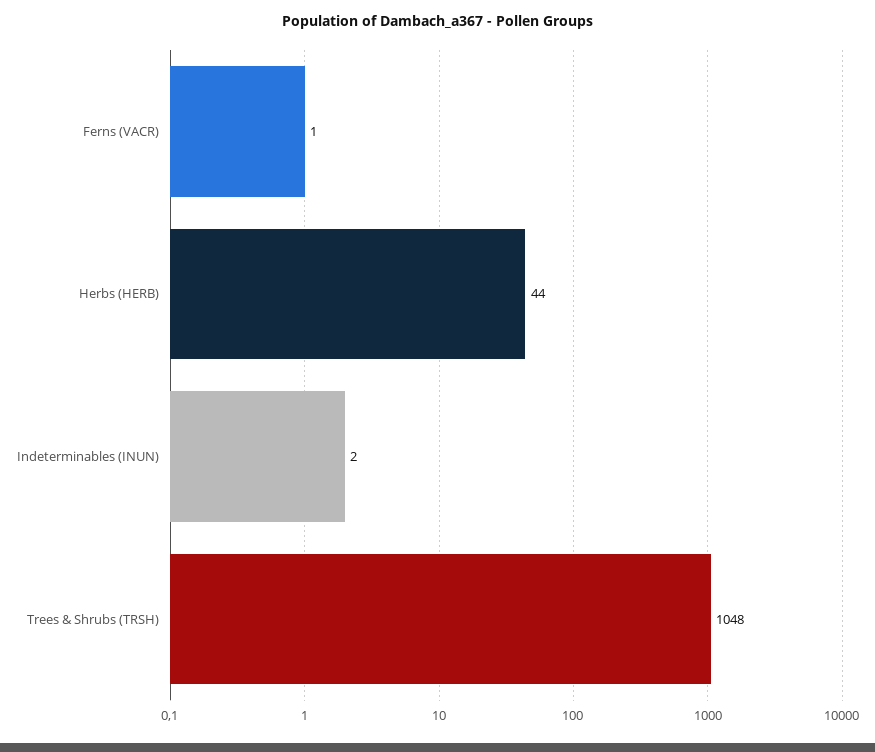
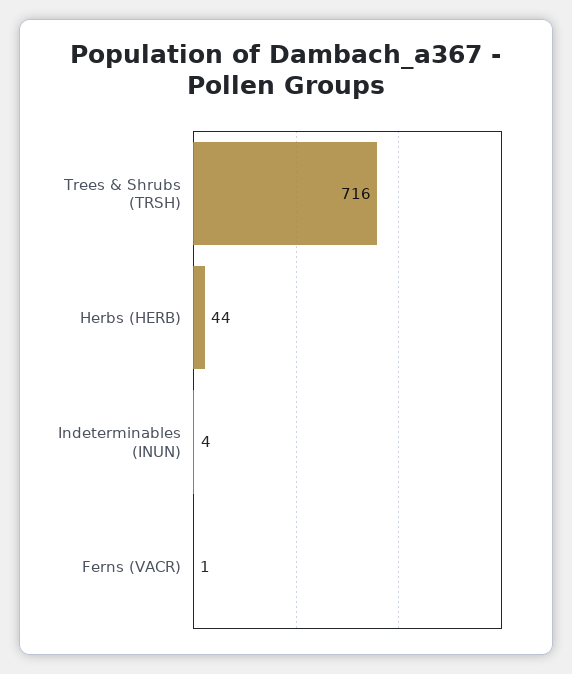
Indeterminables (INUN): 2 -> 4
Trees & Shrubs (TRSH): 1048 -> 716

